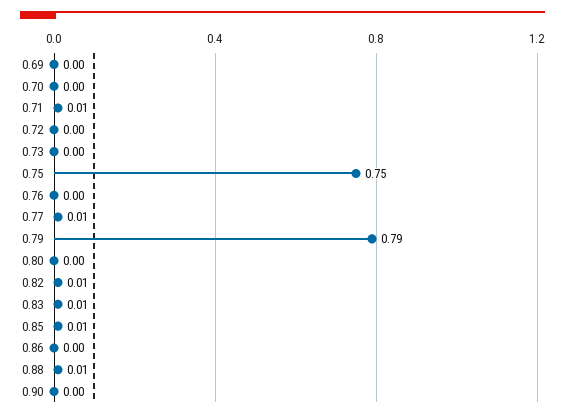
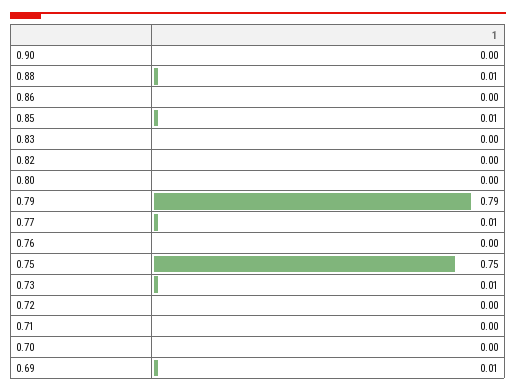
0.69: 0 -> 0.01
0.71: 0.01 -> 0
0.73: 0 -> 0.01
0.82: 0.01 -> 0
0.83: 0.01 -> 0

